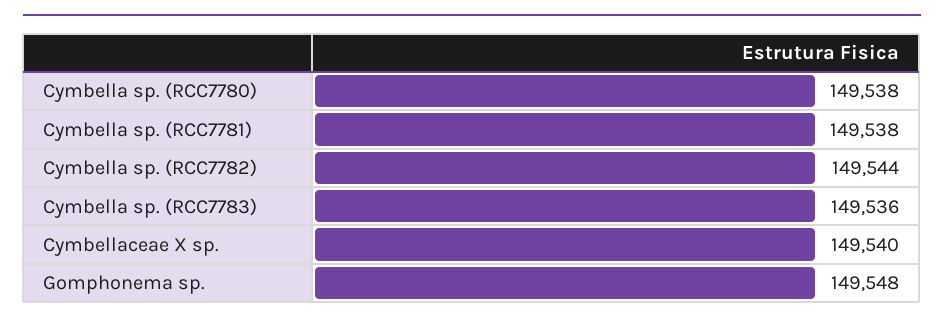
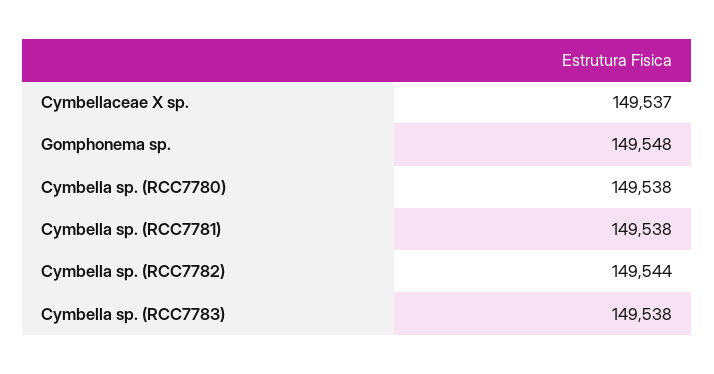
Cymbella sp. (RCC7783): 149536 -> 149538
Cymbellaceae X sp.: 149540 -> 149537

